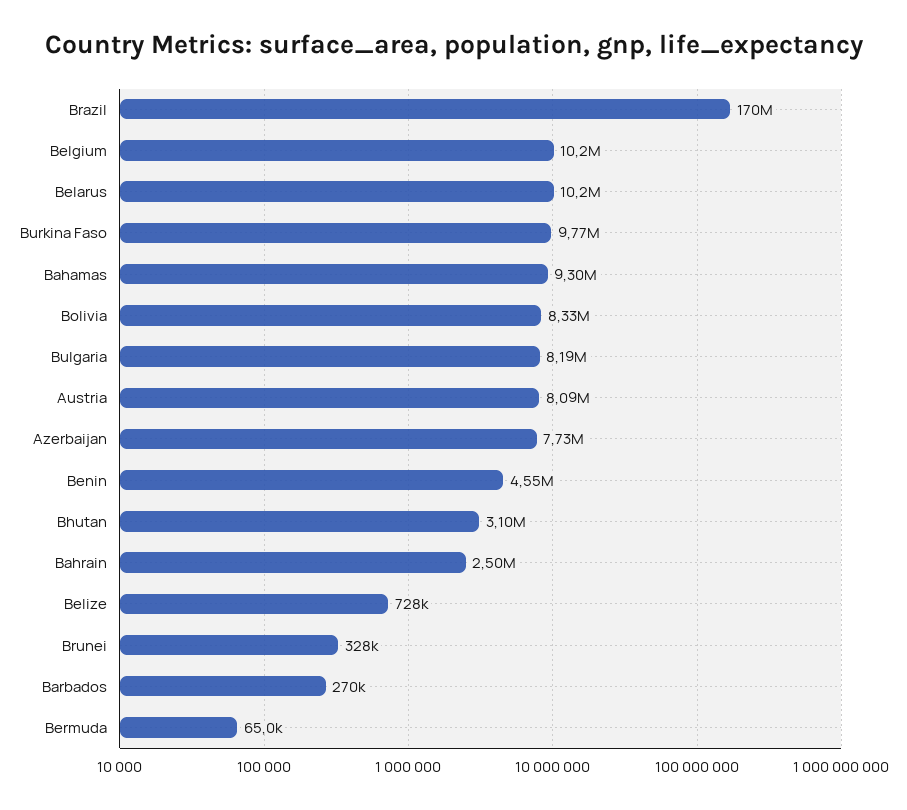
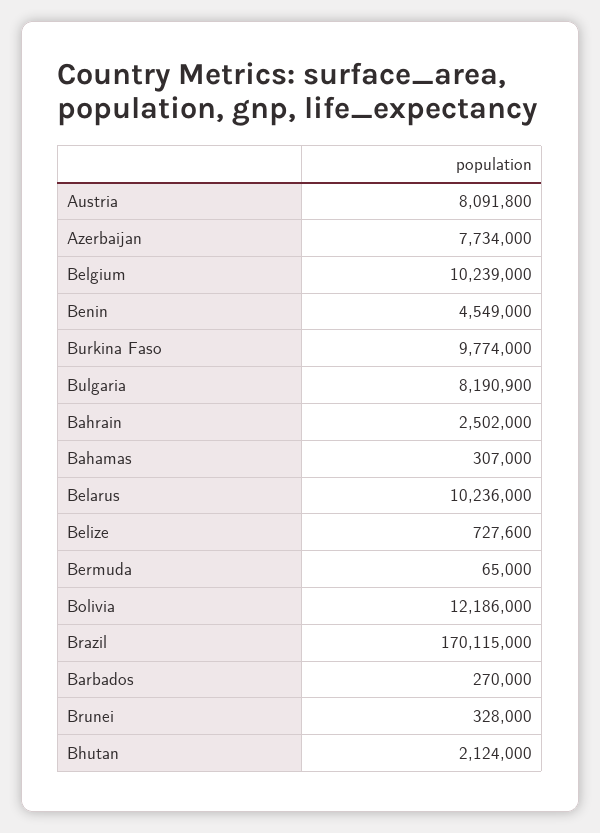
Bahamas: 9300000 -> 307000
Bolivia: 8330000 -> 12186000
Bhutan: 3100000 -> 2124000

